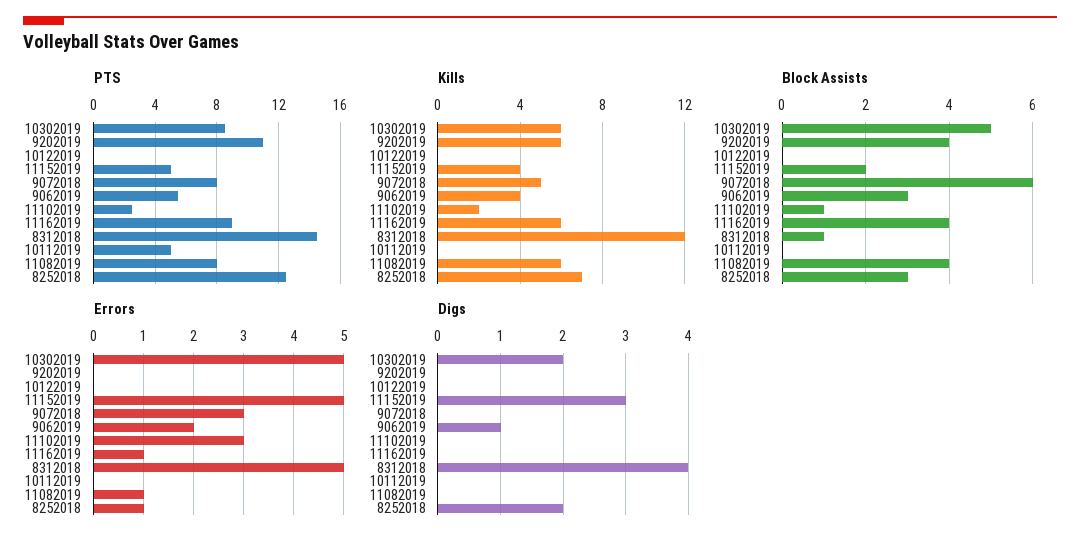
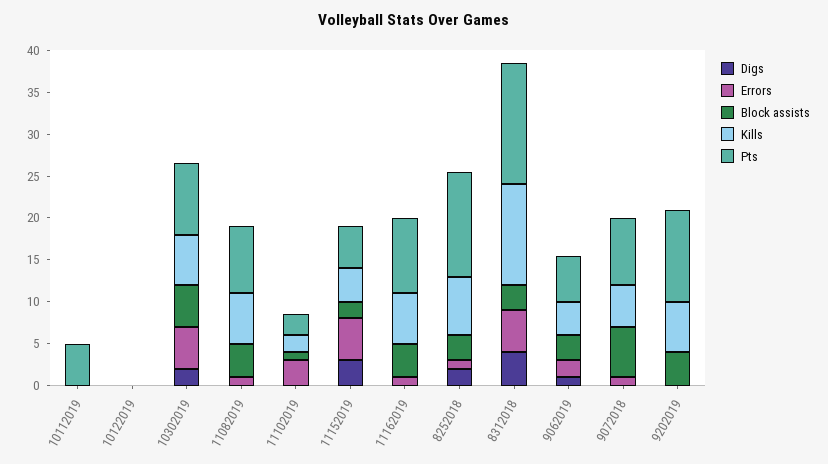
Block Assists, 8312018: 1 -> 3
Errors, 9072018: 3 -> 1

